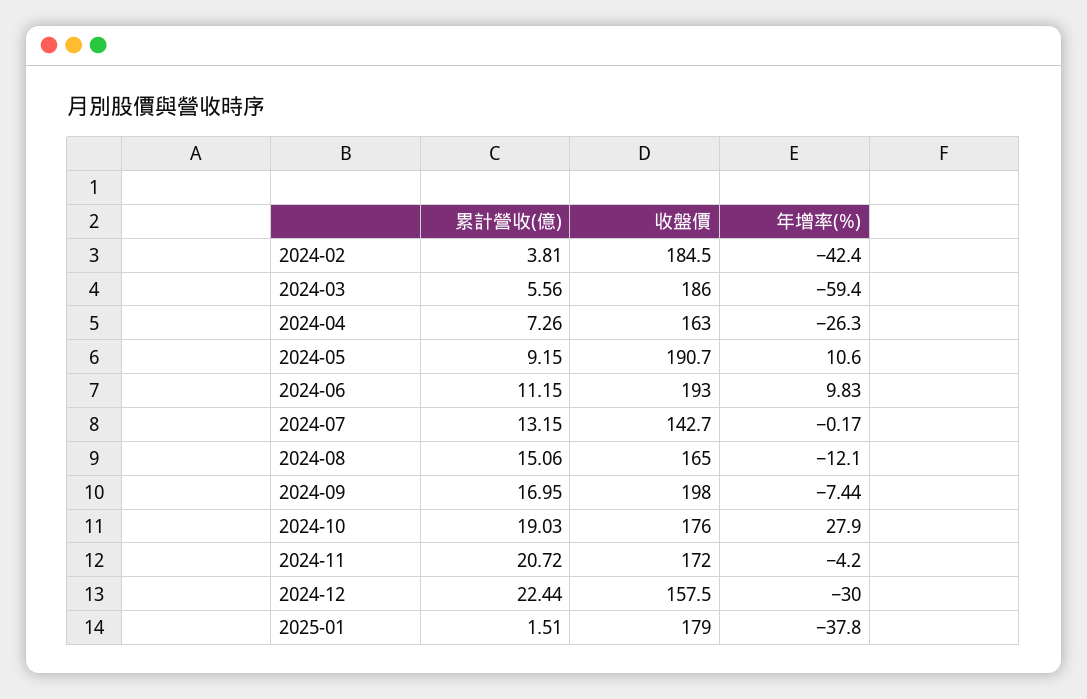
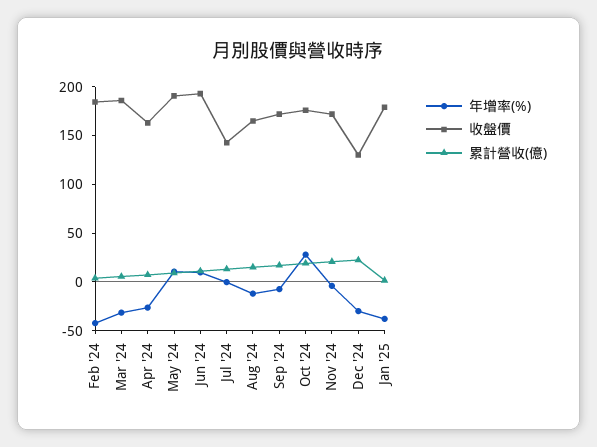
年增率(%), 2024-03: -59.4 -> -30
收盤價, 2024-09: 198 -> 170
收盤價, 2024-12: 157.5 -> 130

